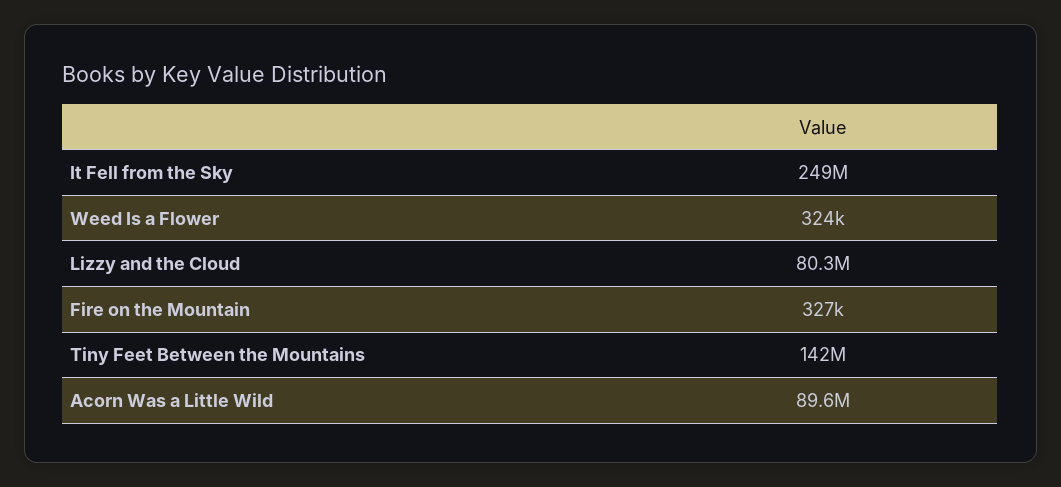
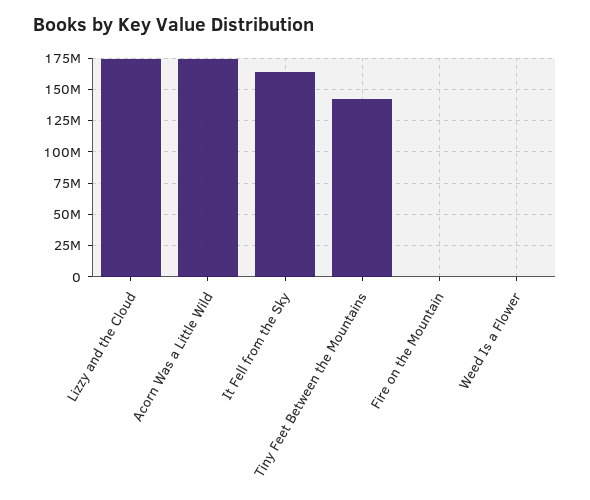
It Fell from the Sky: 249000000 -> 165000000
Lizzy and the Cloud: 80300000 -> 175000000
Acorn Was a Little Wild: 89600000 -> 175000000

